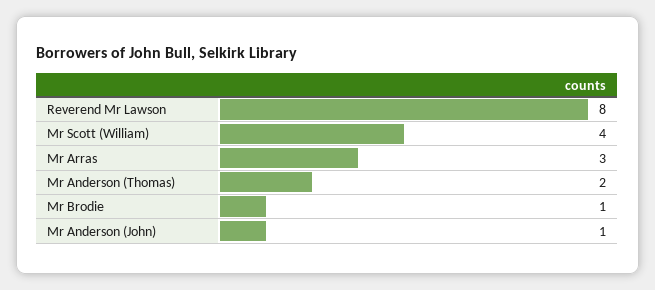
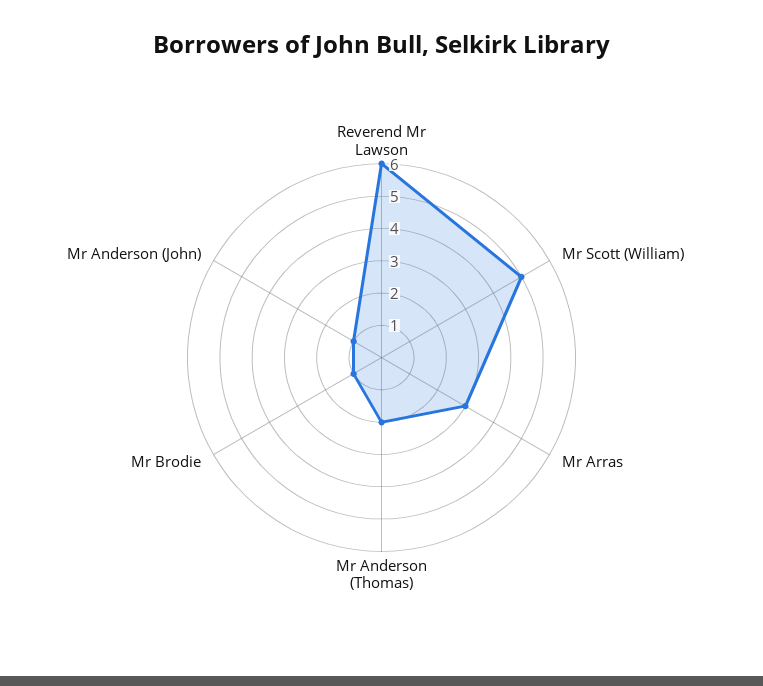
Reverend Mr Lawson: 8 -> 6
Mr Scott (William): 4 -> 5

